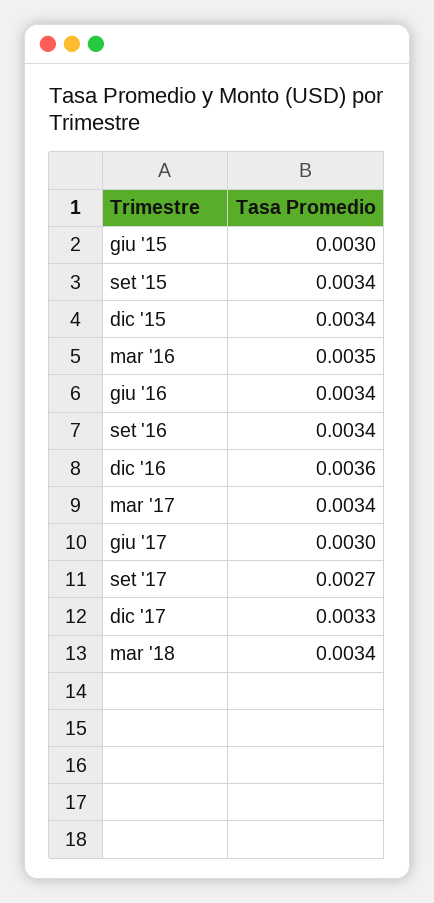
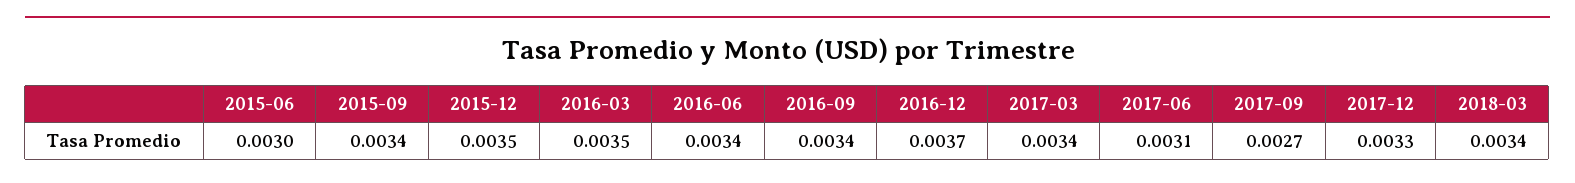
dic '15: 0.0034 -> 0.0035
dic '16: 0.0036 -> 0.0037
giu '17: 0.003 -> 0.0031

